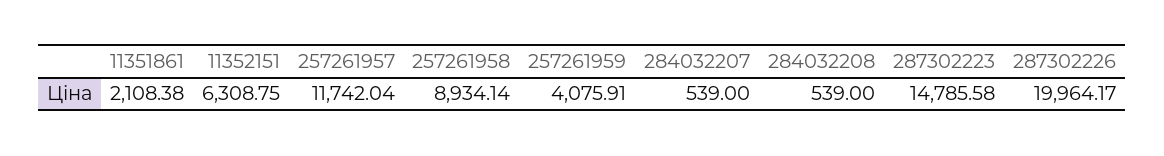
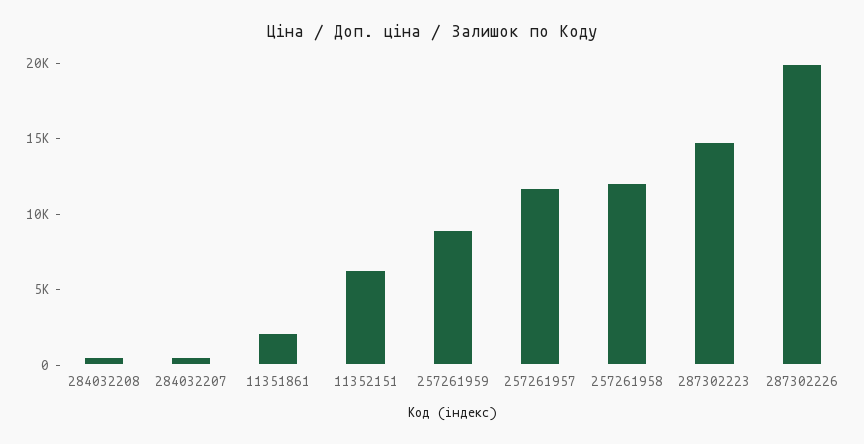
257261958: 8934.14 -> 12000
257261959: 4075.91 -> 9000

